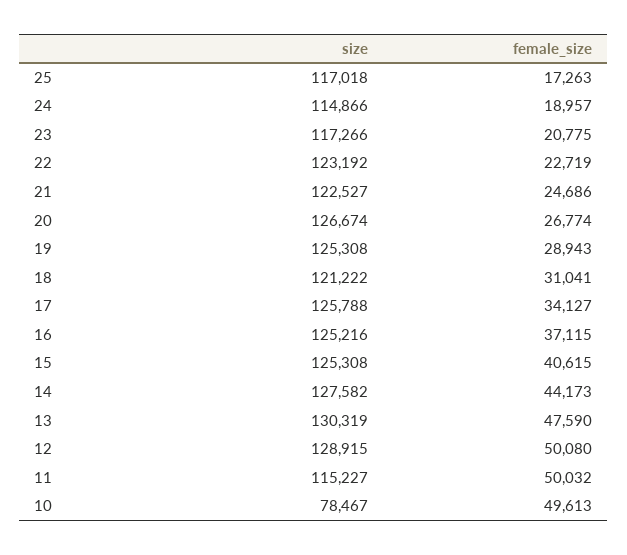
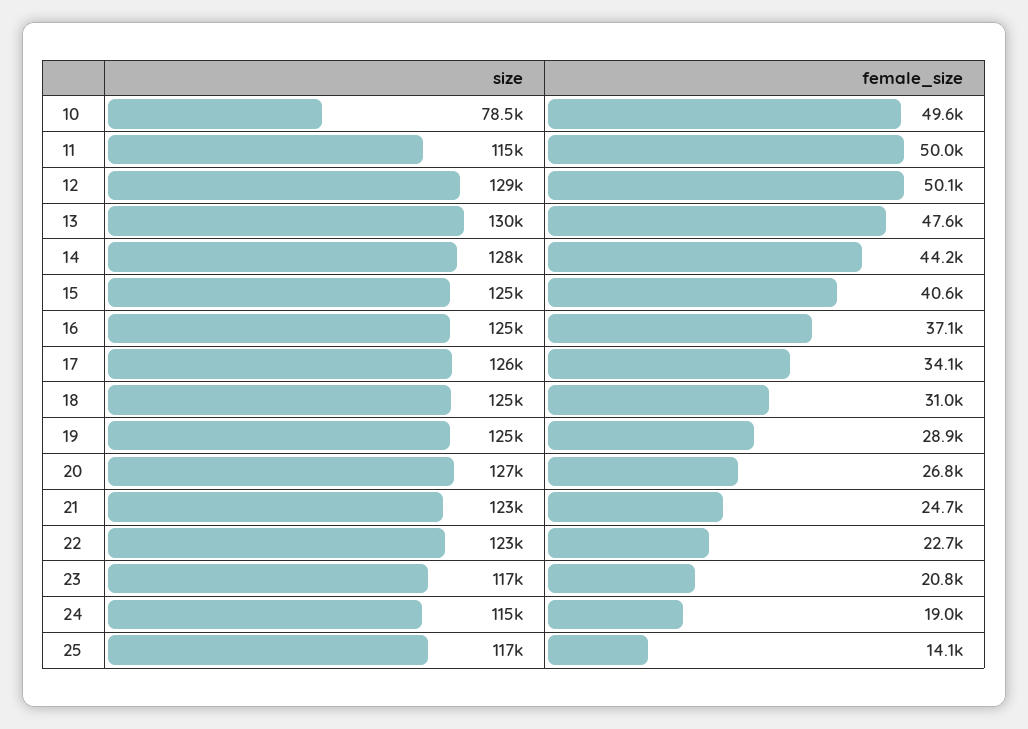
female_size, 25: 17263 -> 14100
size, 18: 121222 -> 125000

